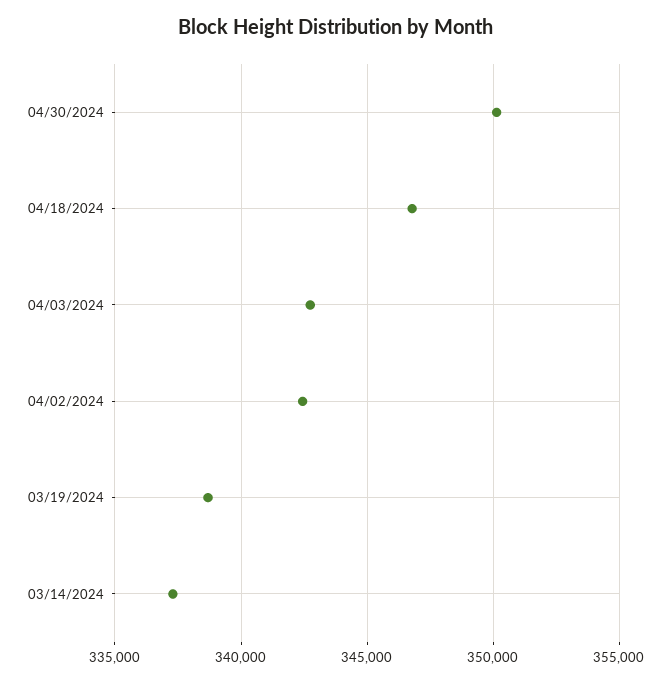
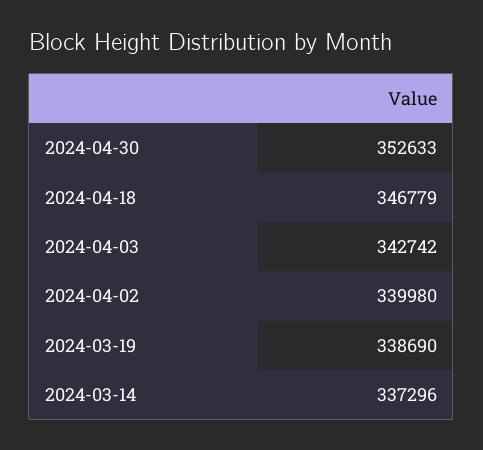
04/30/2024: 350000 -> 352633
04/02/2024: 342500 -> 339980

